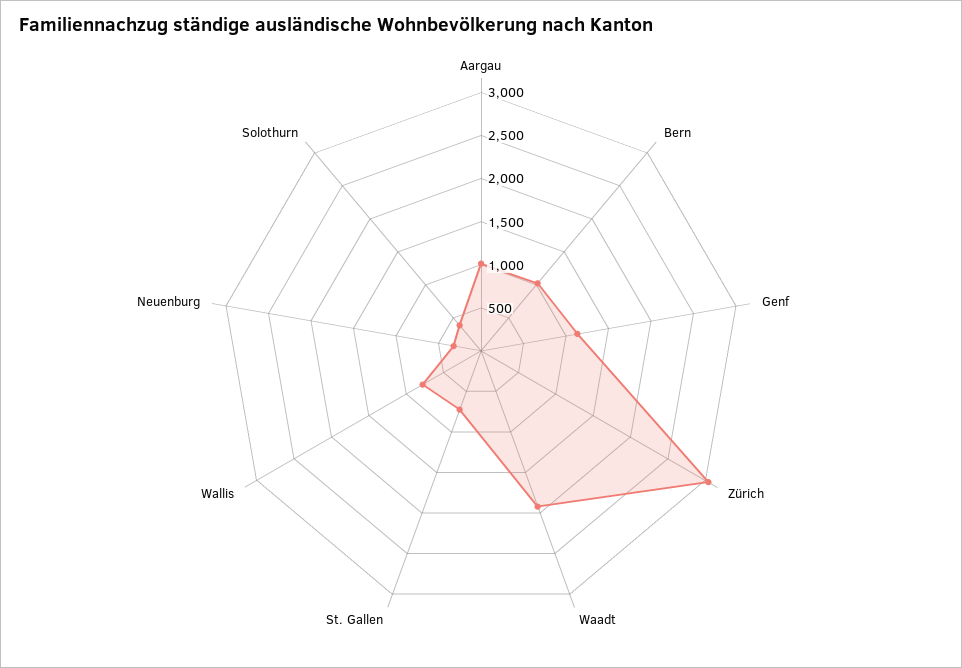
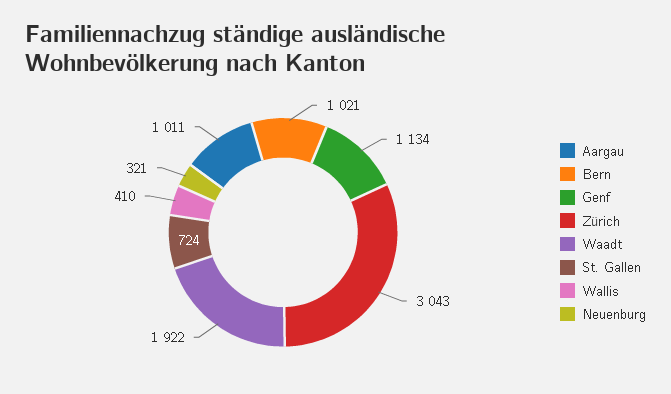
Wallis: 800 -> 410
Solothurn: 400 -> none

